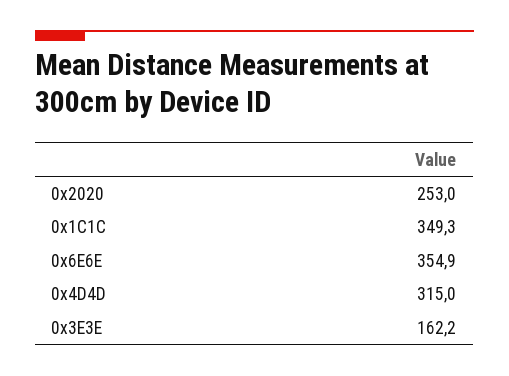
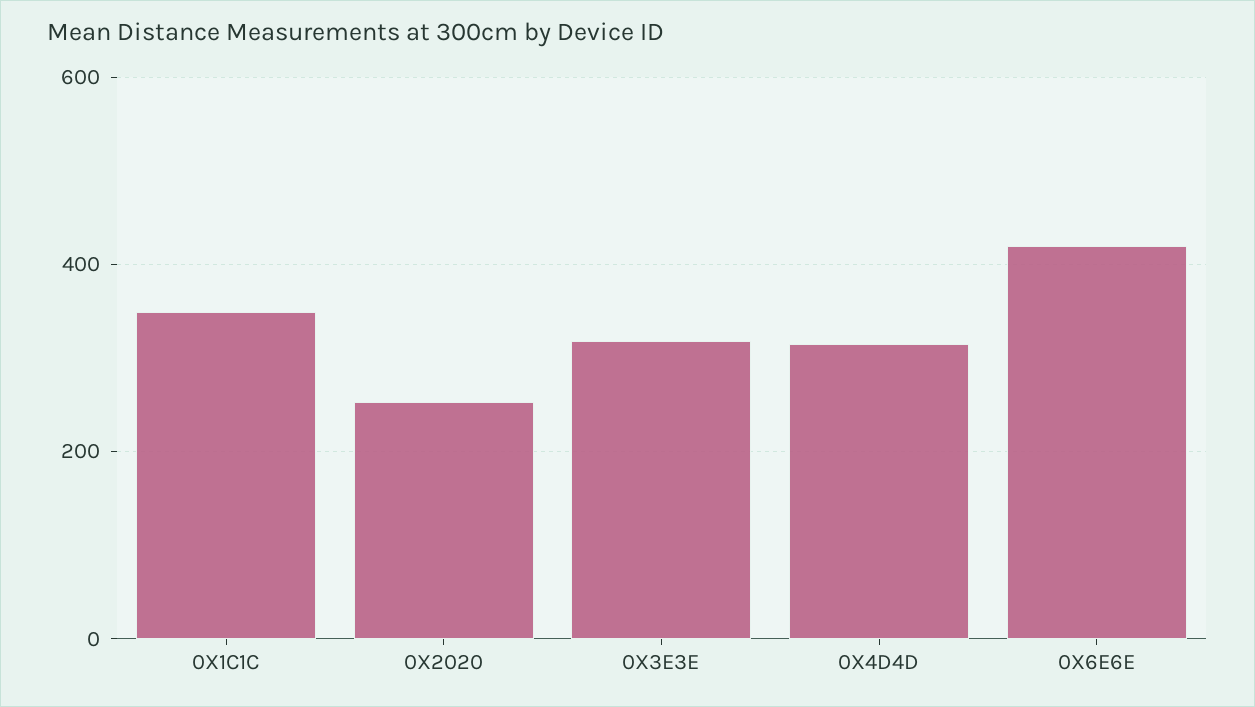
0x6E6E: 354.9 -> 420
0x3E3E: 162.2 -> 320

